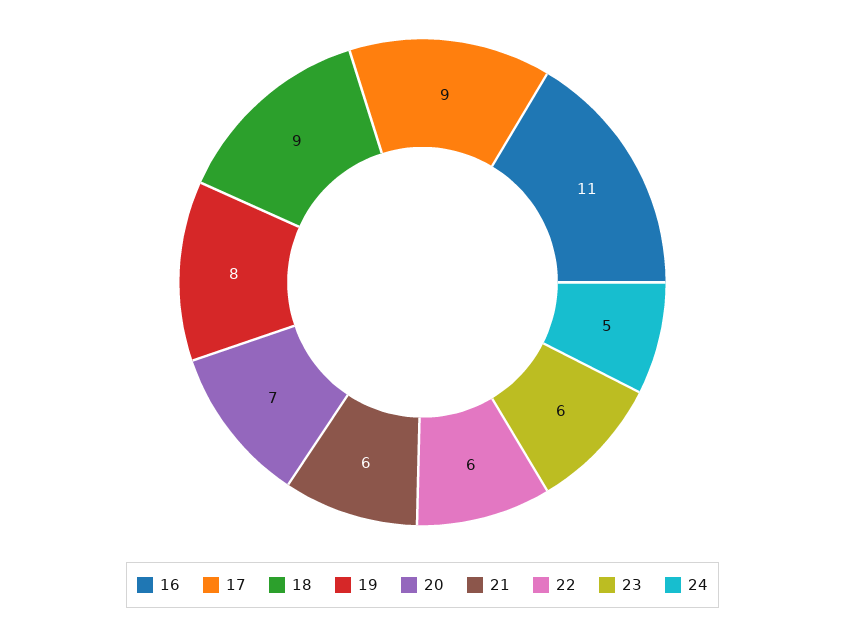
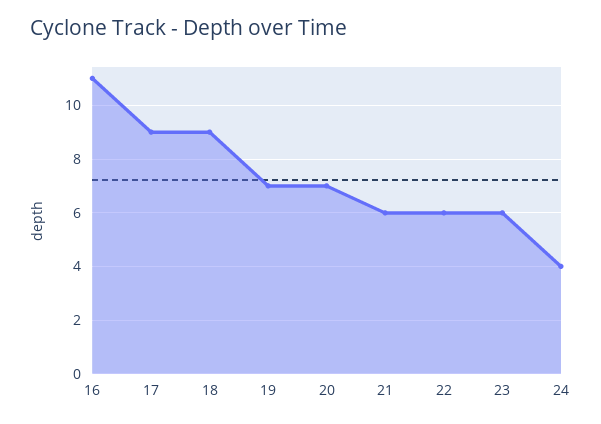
19: 8 -> 7
24: 5 -> 4

